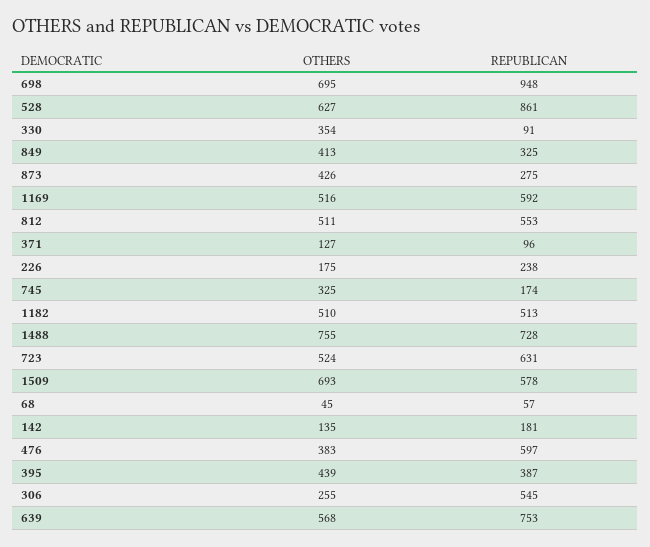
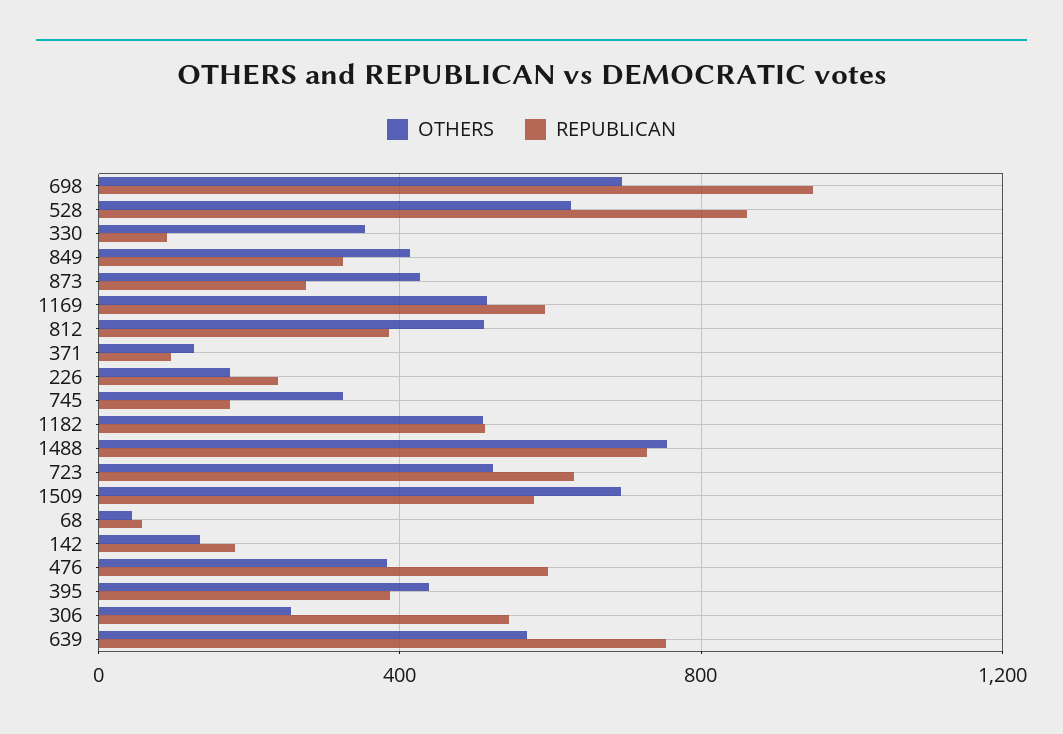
REPUBLICAN, 812: 553 -> 400

